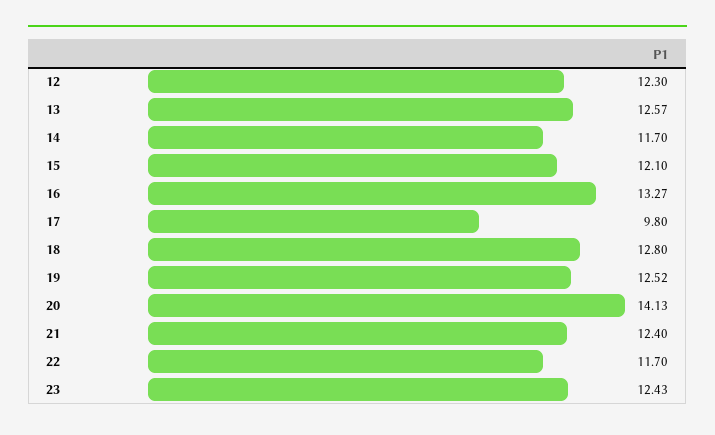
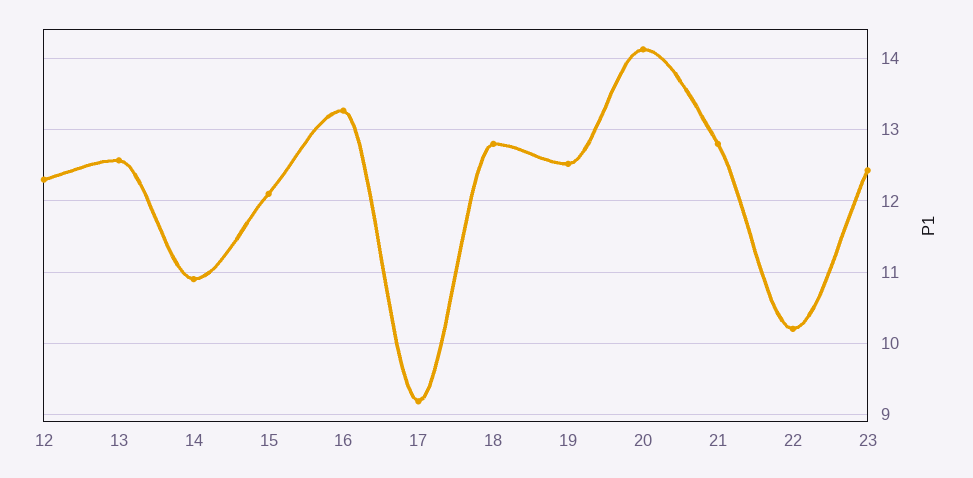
14: 11.7 -> 10.9
17: 9.8 -> 9.2
21: 12.4 -> 12.8
22: 11.7 -> 10.2

